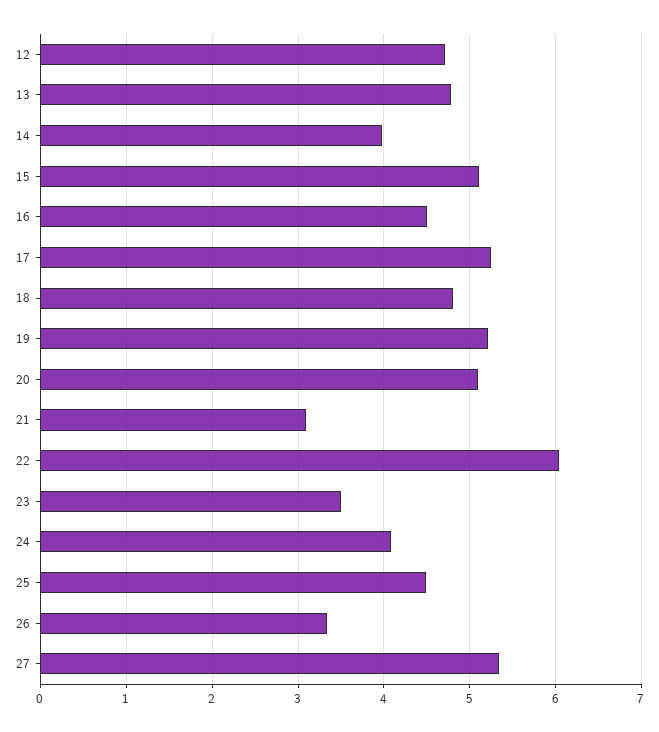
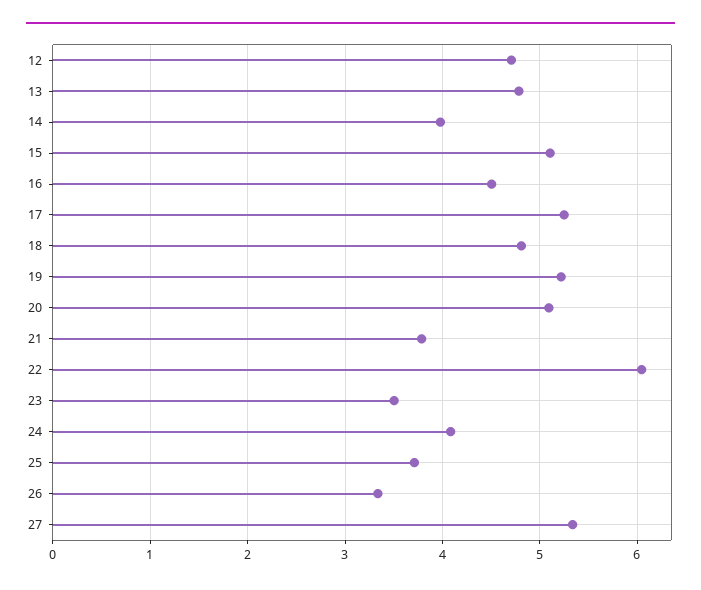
21: 3.1 -> 3.8
25: 4.5 -> 3.7

